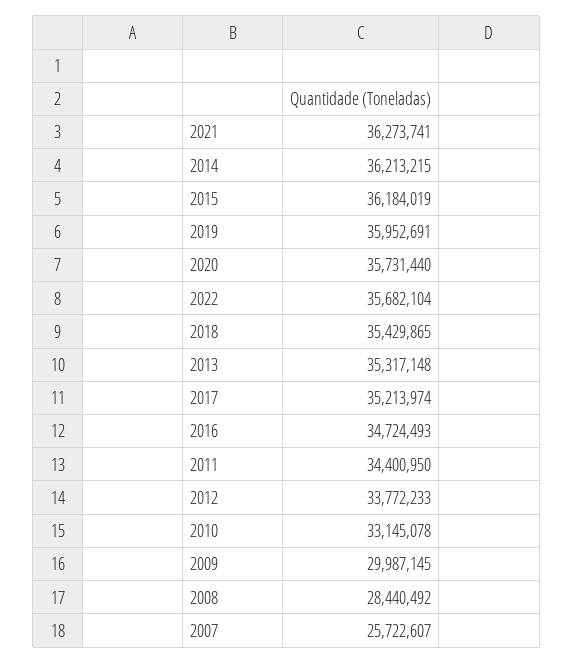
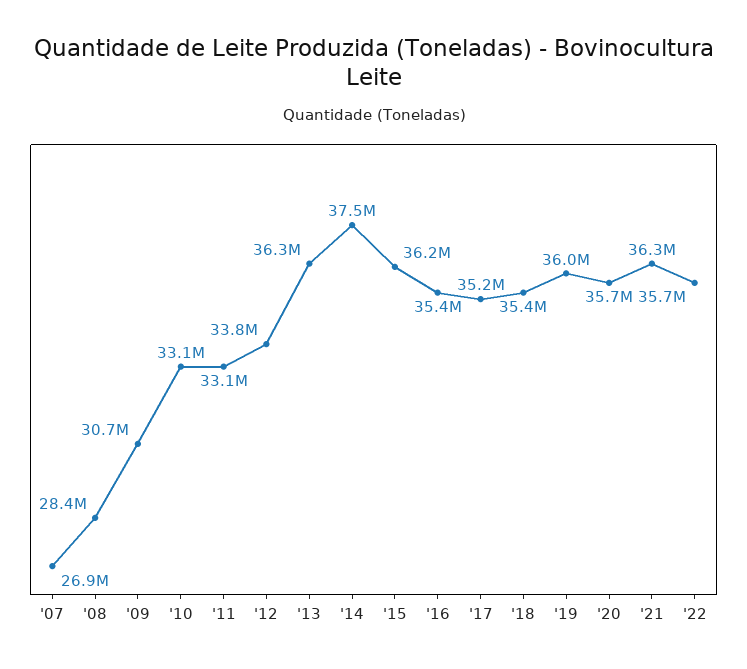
2014: 36213215 -> 37500000
2013: 35317148 -> 36300000
2016: 34724493 -> 35400000
2011: 34400950 -> 33100000
2009: 29987145 -> 30700000
2007: 25722607 -> 26900000

